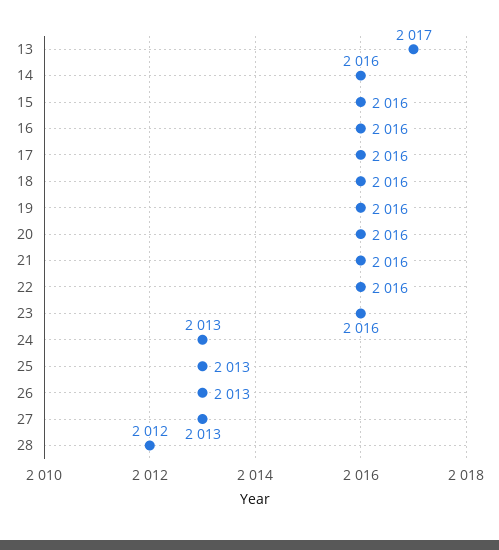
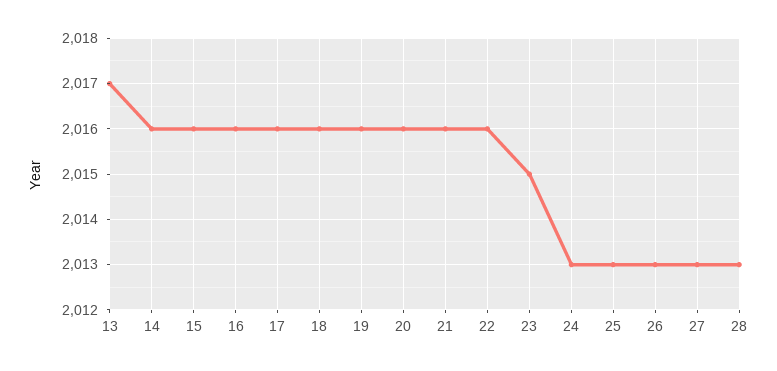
23: 2016 -> 2015
28: 2012 -> 2013

